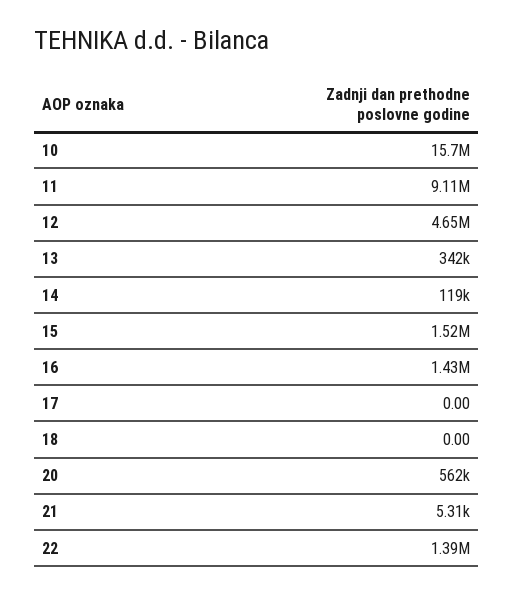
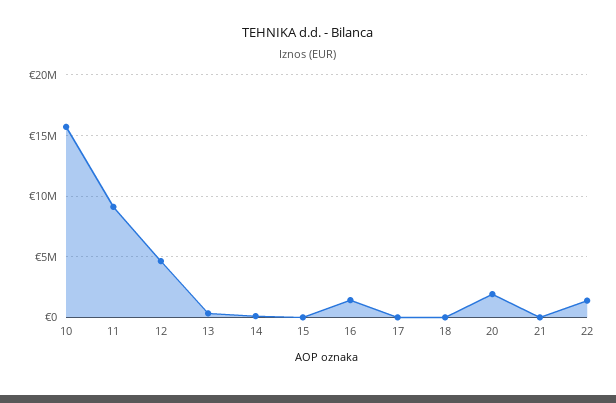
15: 1520000 -> 0
20: 562000 -> 2000000

